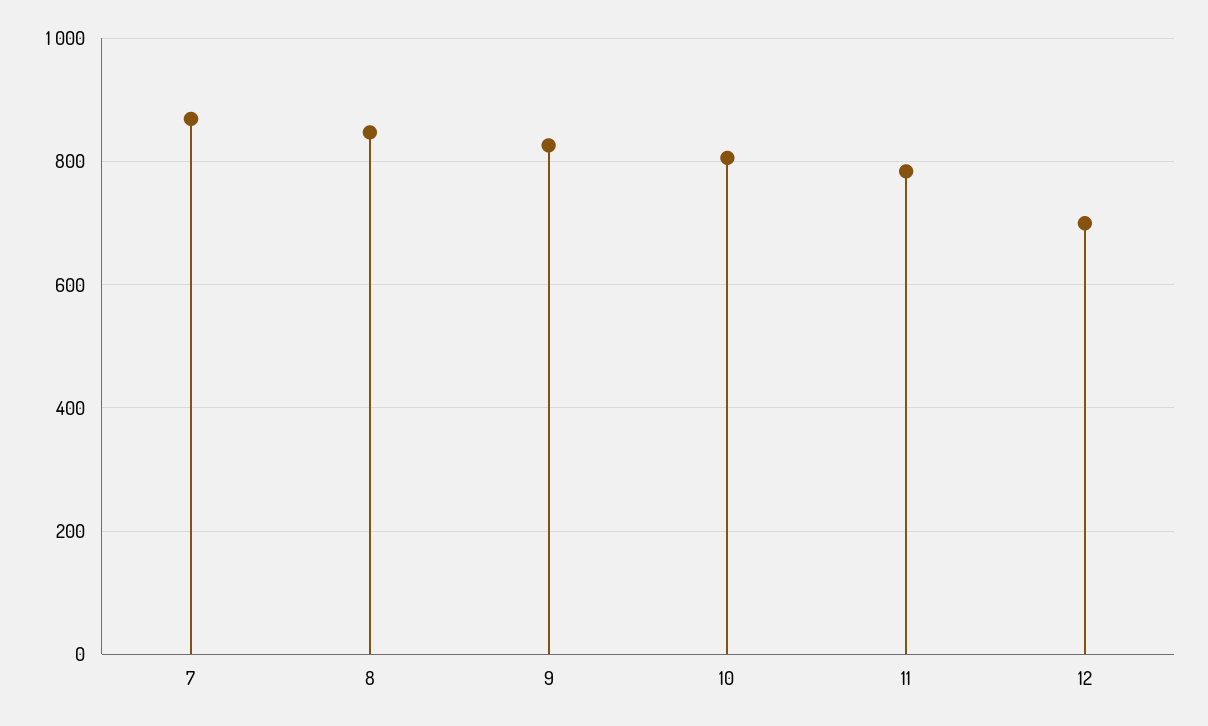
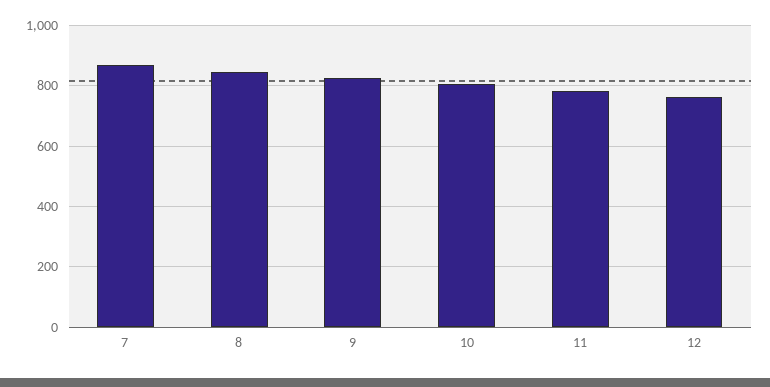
12: 700 -> 760

